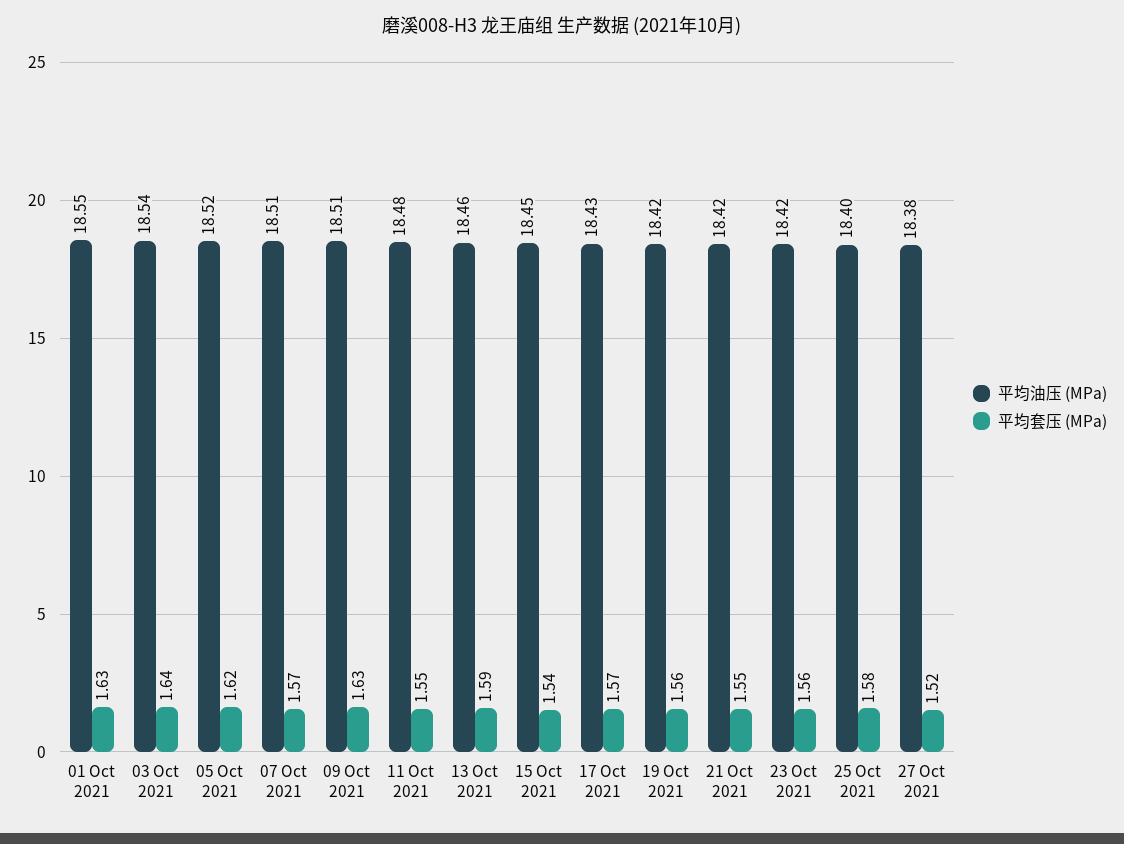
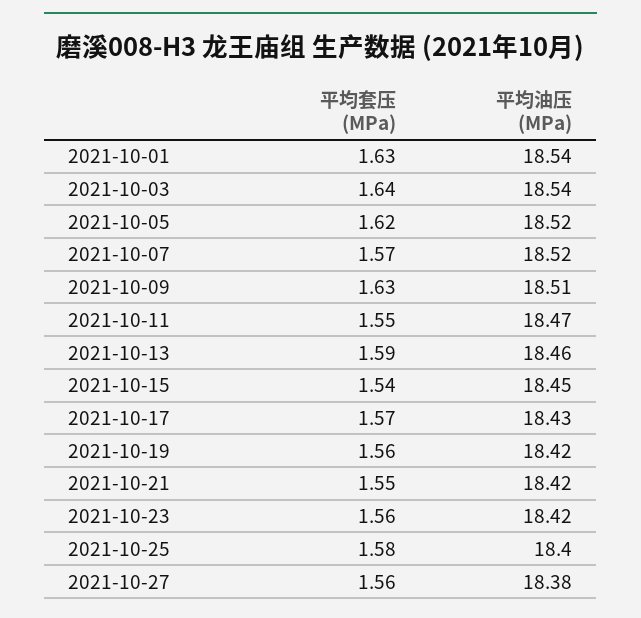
平均油压 (MPa), 01 Oct 2021: 18.55 -> 18.54
平均油压 (MPa), 07 Oct 2021: 18.51 -> 18.52
平均油压 (MPa), 11 Oct 2021: 18.48 -> 18.47
平均套压 (MPa), 27 Oct 2021: 1.52 -> 1.56

